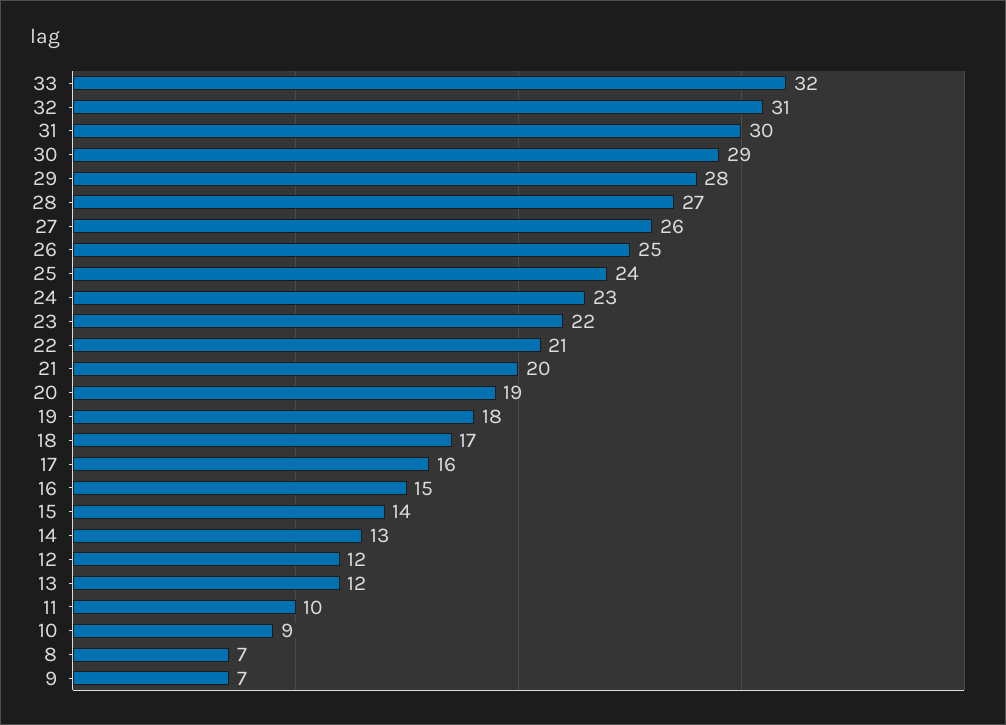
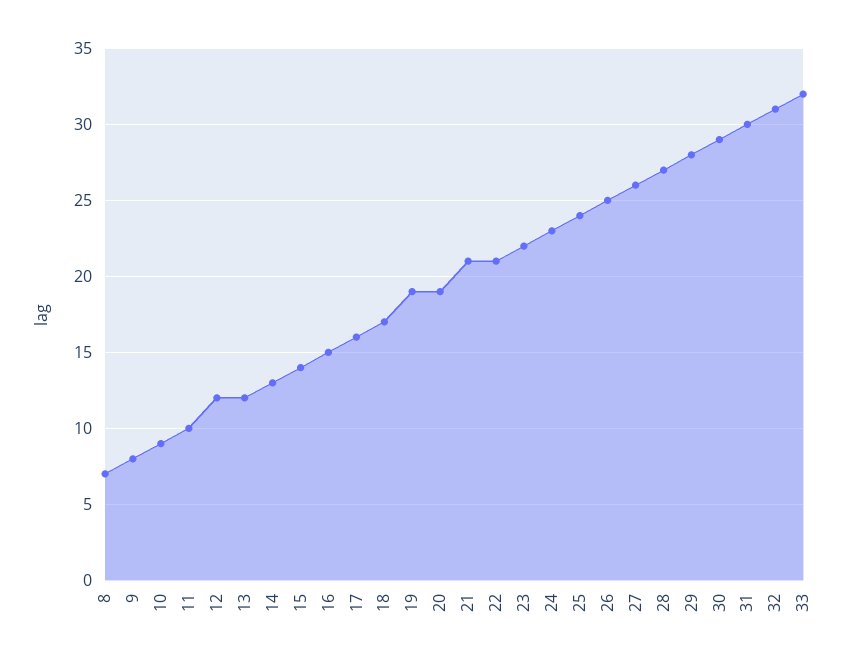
21: 20 -> 21
19: 18 -> 19
9: 7 -> 8

